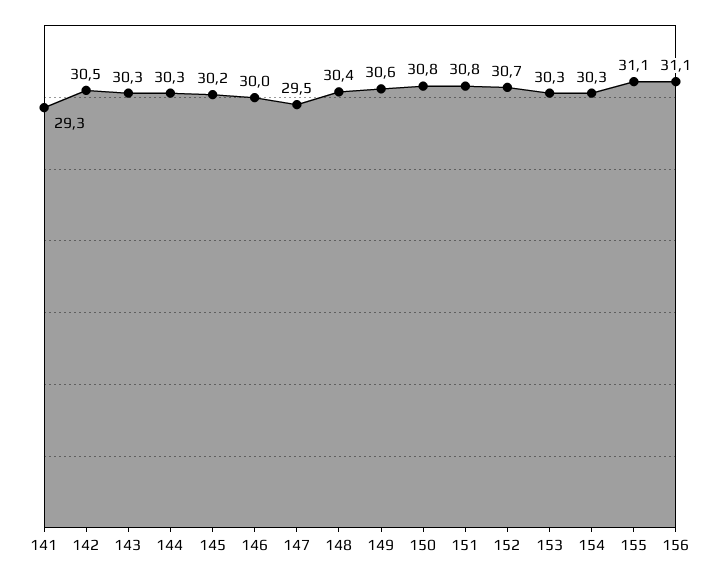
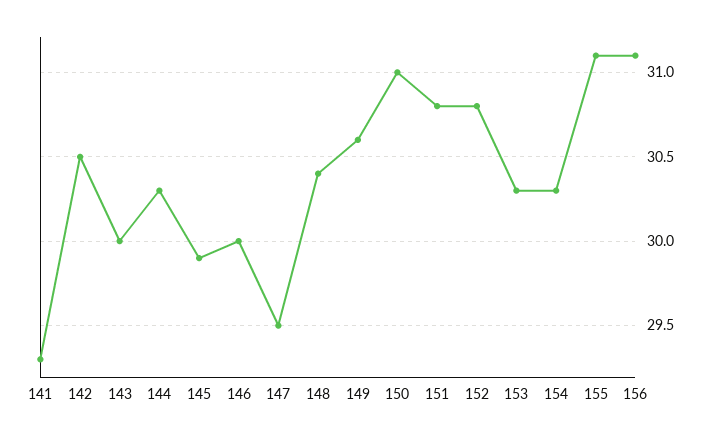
143: 30.3 -> 30
145: 30.2 -> 29.9
150: 30.8 -> 31
152: 30.7 -> 30.8

